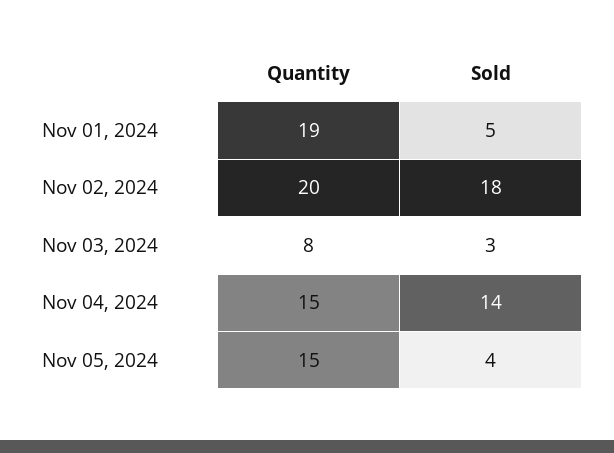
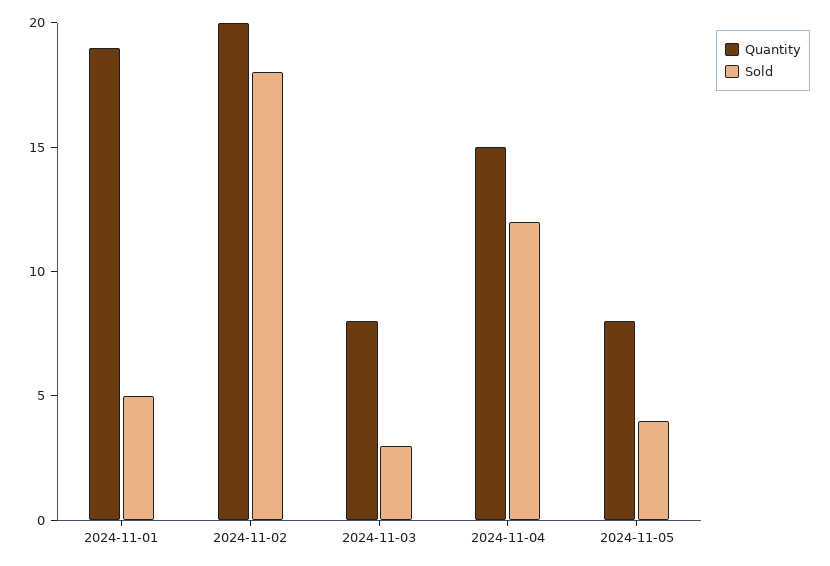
Sold, Nov 04, 2024: 14 -> 12
Quantity, Nov 05, 2024: 15 -> 8

